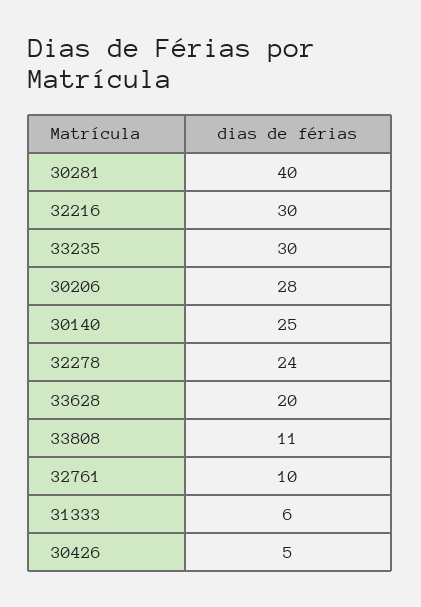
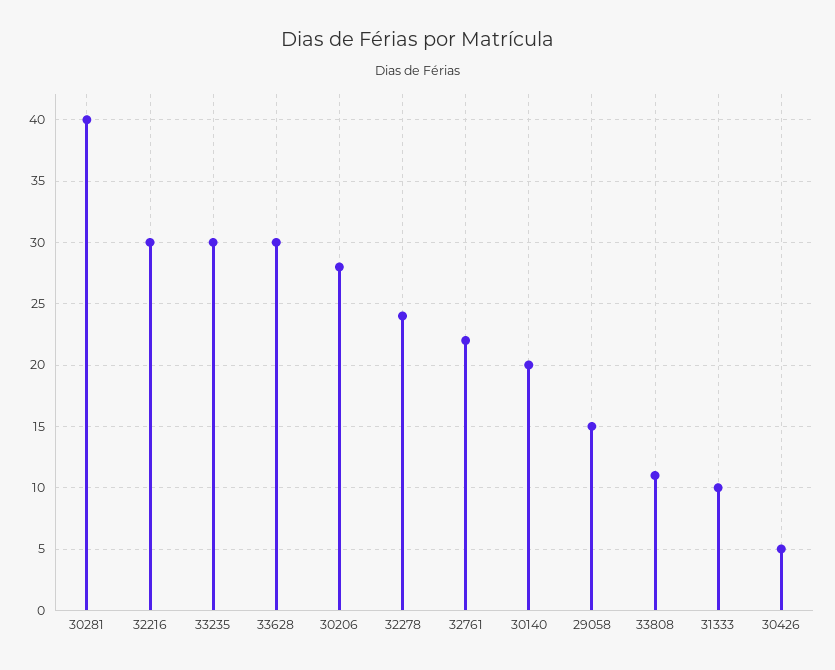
30140: 25 -> 20
33628: 20 -> 30
32761: 10 -> 22
31333: 6 -> 10
29058: none -> 15

